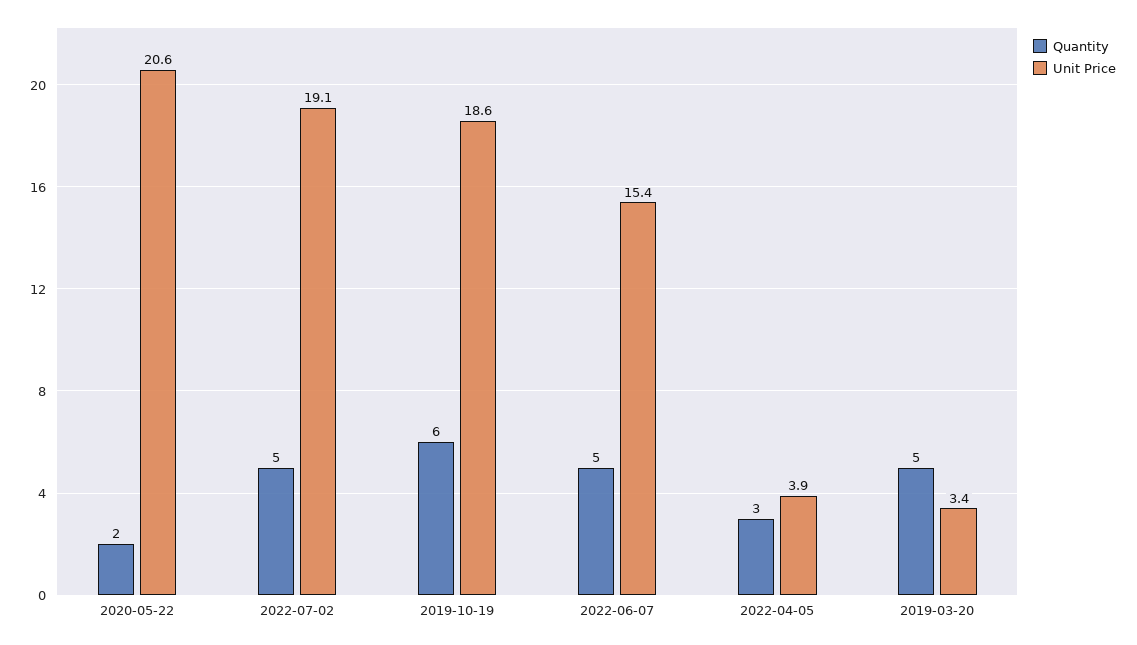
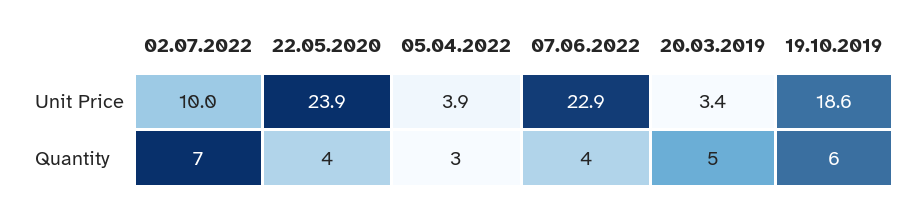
Quantity, 2020-05-22: 2 -> 4
Unit Price, 2020-05-22: 20.6 -> 23.9
Quantity, 2022-07-02: 5 -> 7
Unit Price, 2022-07-02: 19.1 -> 10
Quantity, 2022-06-07: 5 -> 4
Unit Price, 2022-06-07: 15.4 -> 22.9

